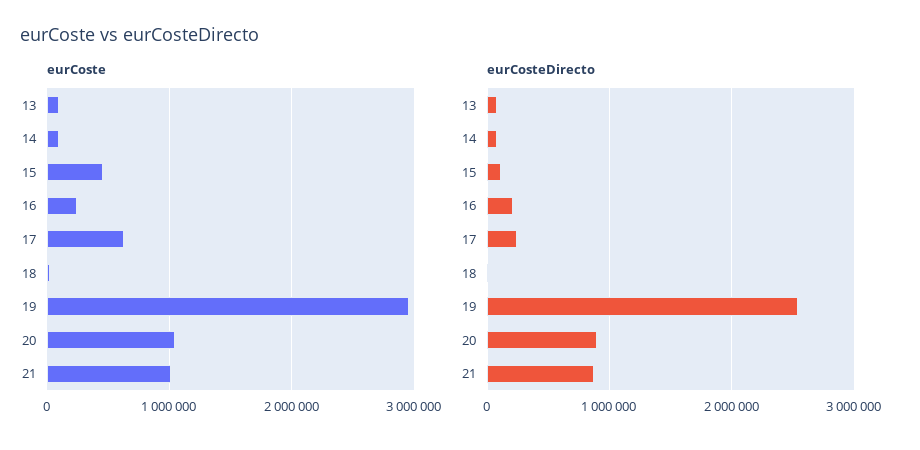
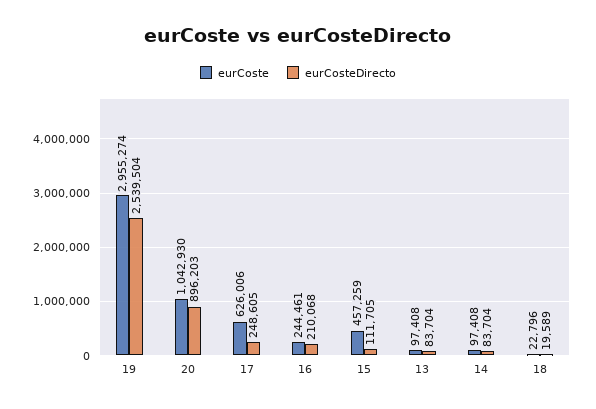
eurCoste, 21: 1000000 -> none
eurCosteDirecto, 21: 900000 -> none

